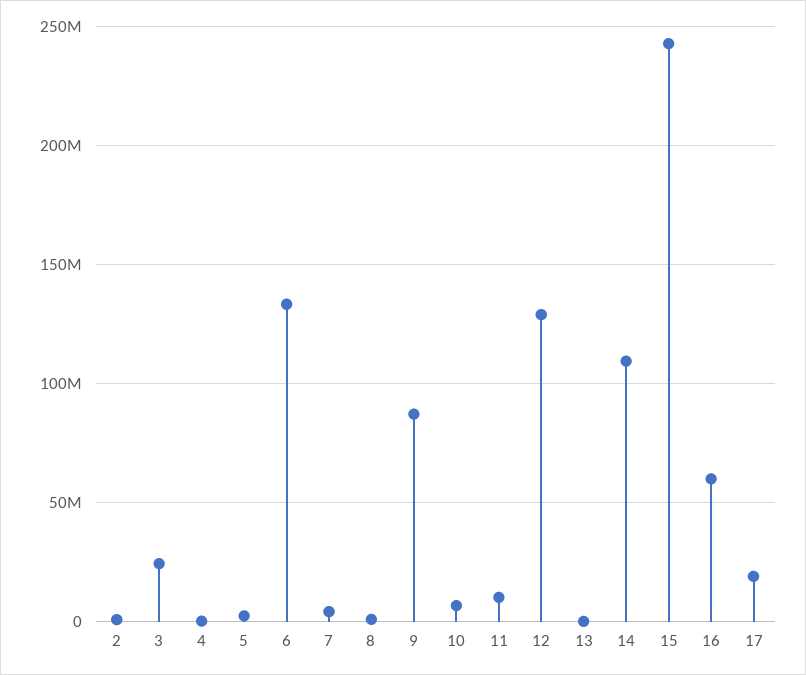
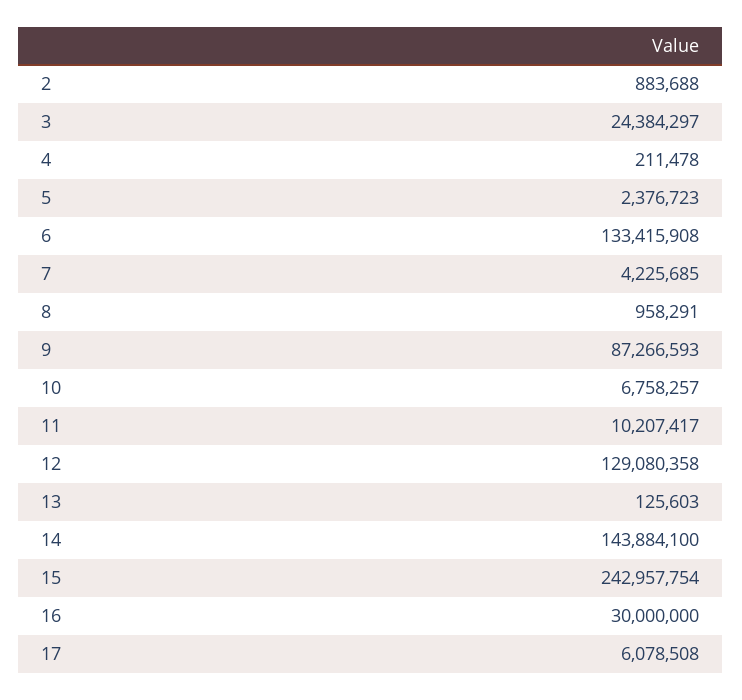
14: 110000000 -> 143884100
16: 60000000 -> 30000000
17: 20000000 -> 6078508

